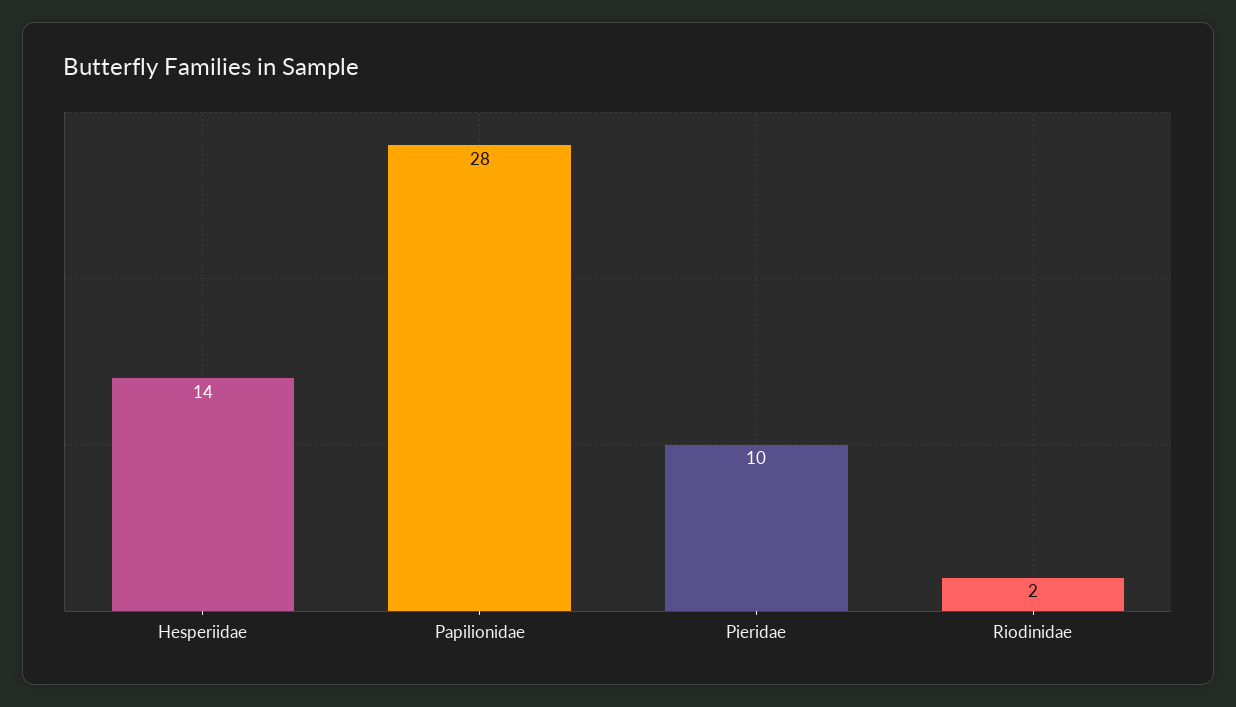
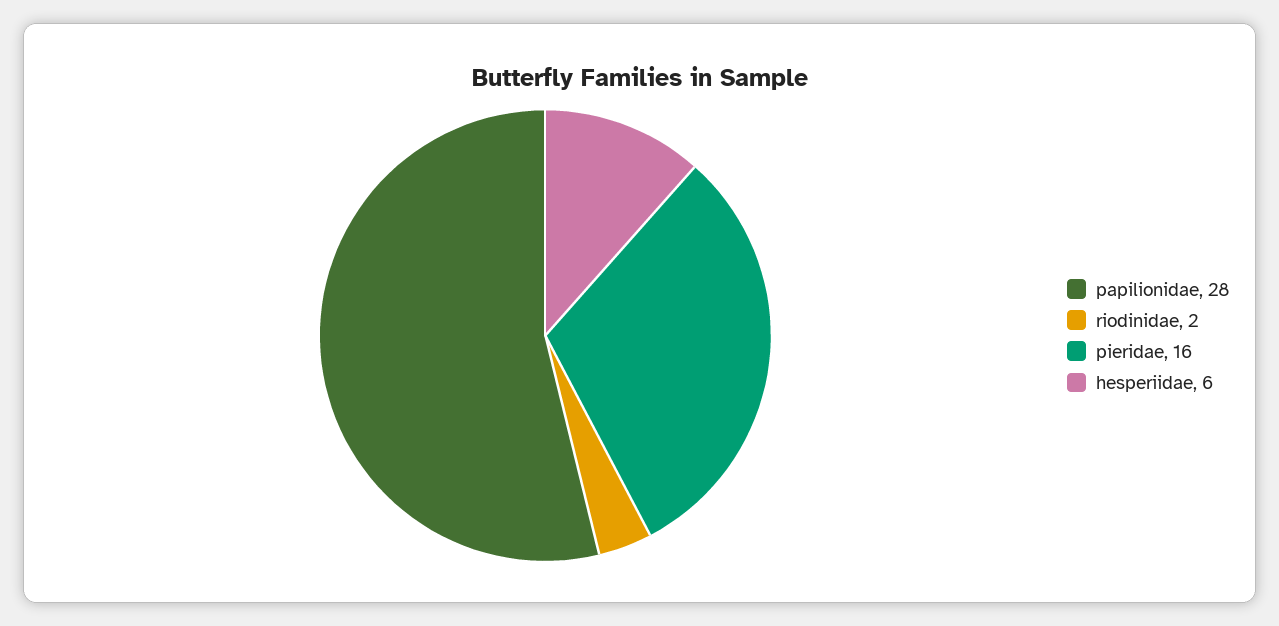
Hesperiidae: 14 -> 6
Pieridae: 10 -> 16

